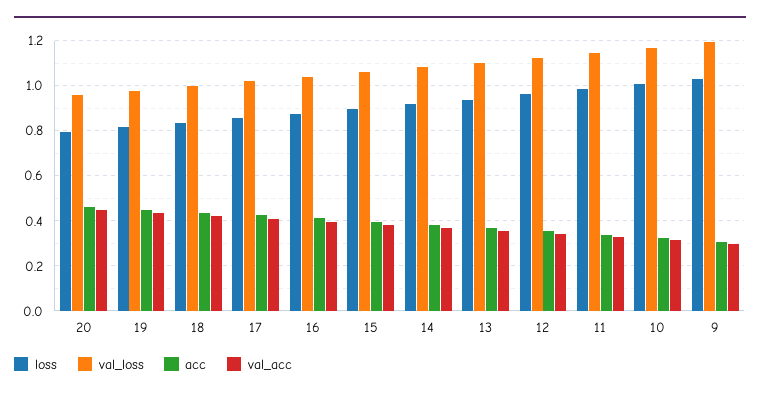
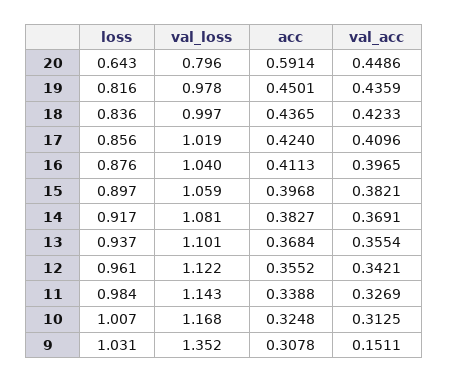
loss, 20: 0.8 -> 0.643
val_loss, 20: 0.95 -> 0.796
acc, 20: 0.45 -> 0.5914
val_loss, 9: 1.2 -> 1.352
val_acc, 9: 0.3 -> 0.1511

